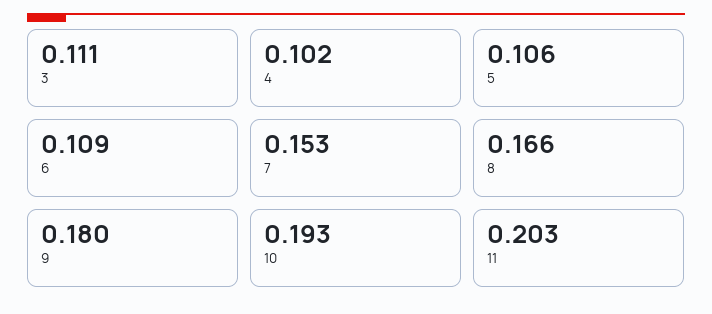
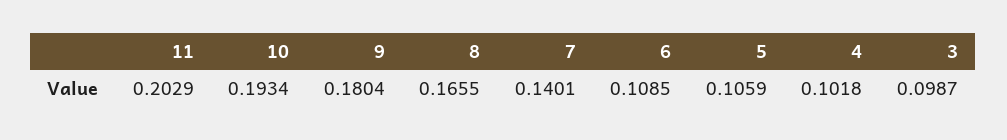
3: 0.111 -> 0.0987
7: 0.153 -> 0.1401

